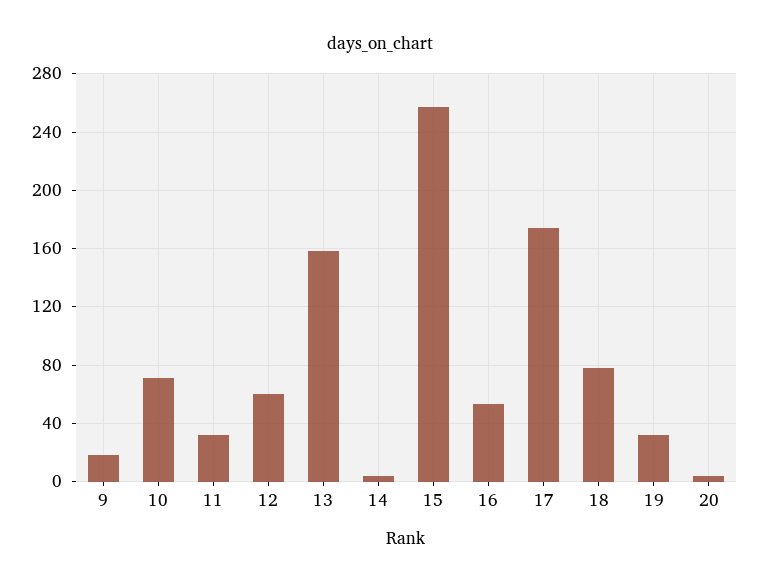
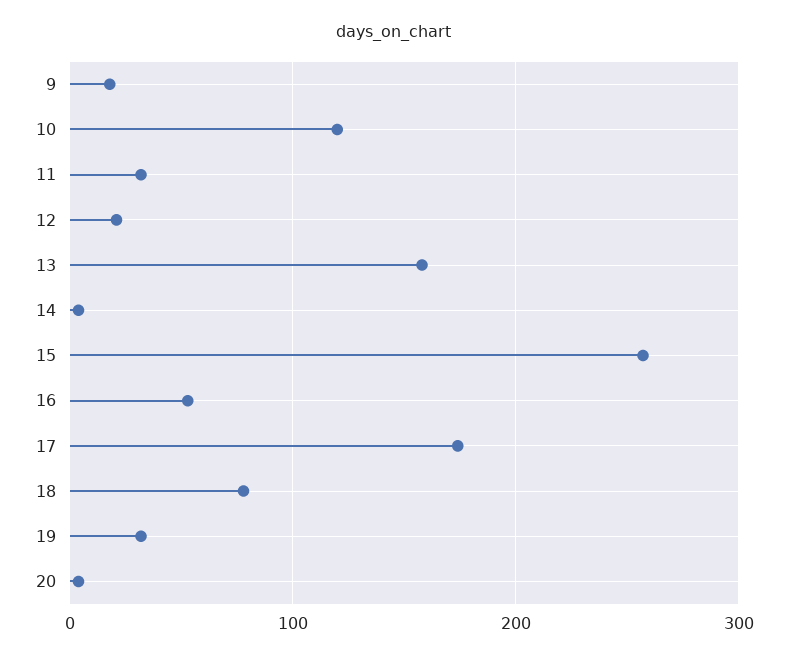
10: 70 -> 120
12: 60 -> 20

